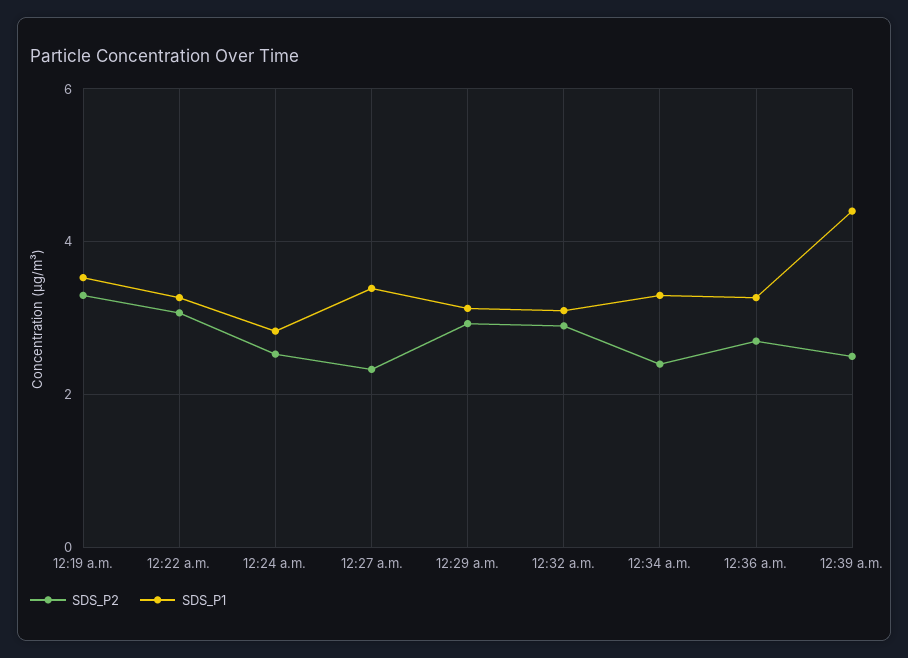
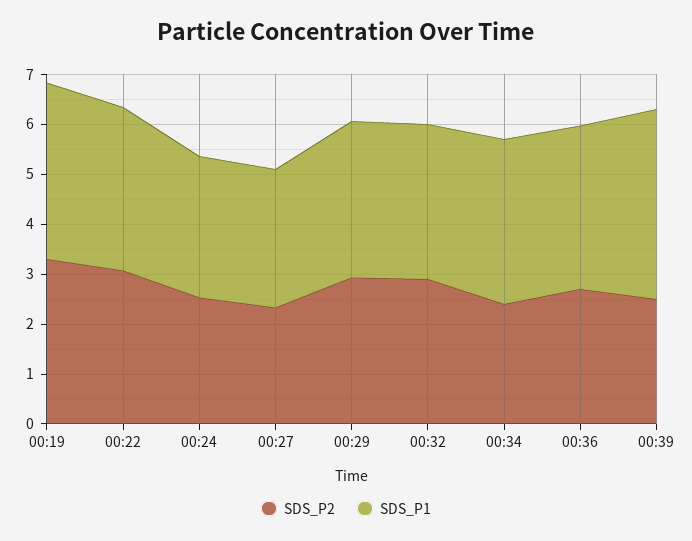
SDS_P1, 12:27 a.m.: 3.4 -> 2.8
SDS_P1, 12:39 a.m.: 4.4 -> 3.8

